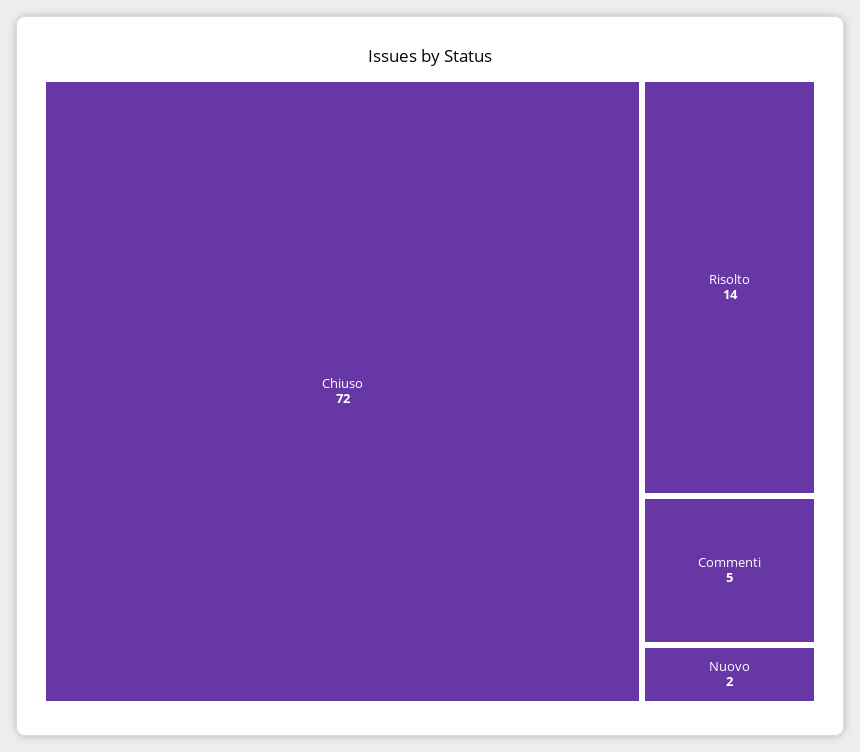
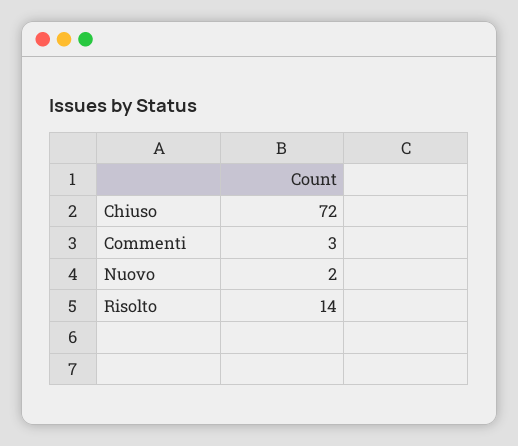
Commenti: 5 -> 3

